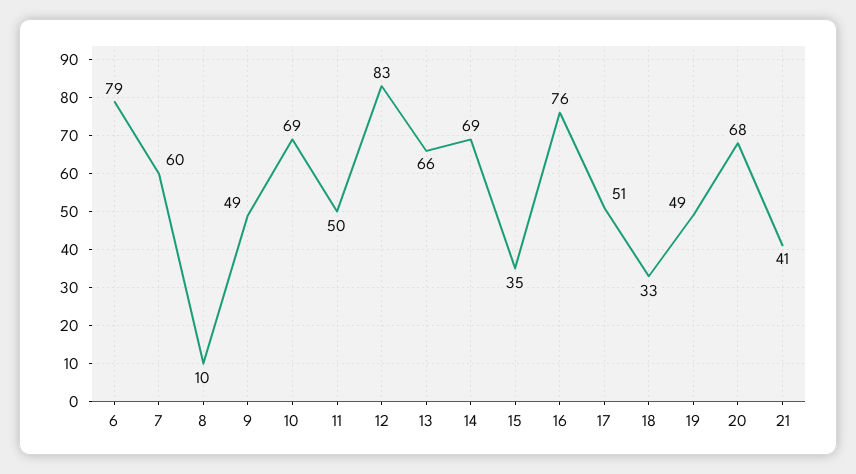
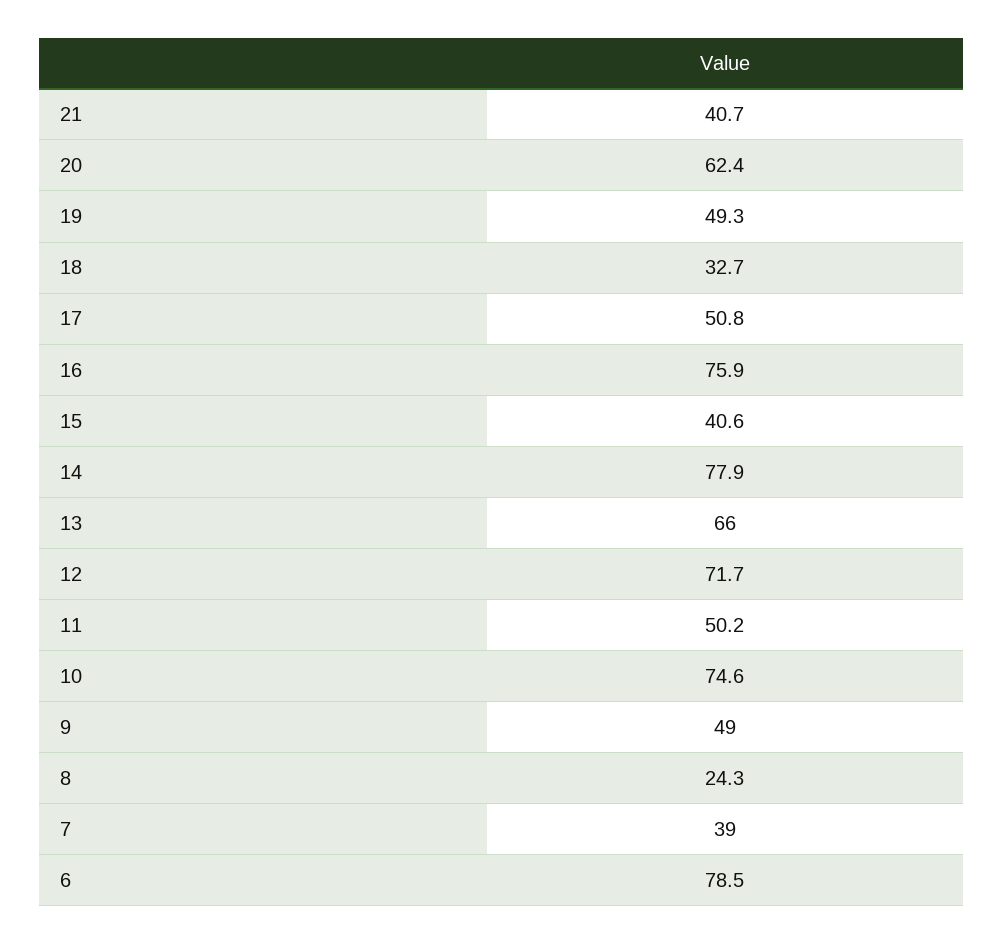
7: 60 -> 39
8: 10 -> 24.3
10: 69 -> 74.6
12: 83 -> 71.7
14: 69 -> 77.9
15: 35 -> 40.6
20: 68 -> 62.4

